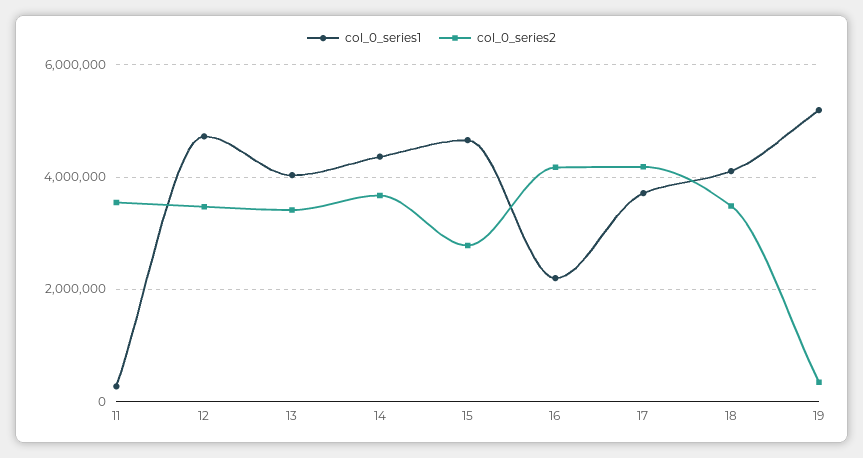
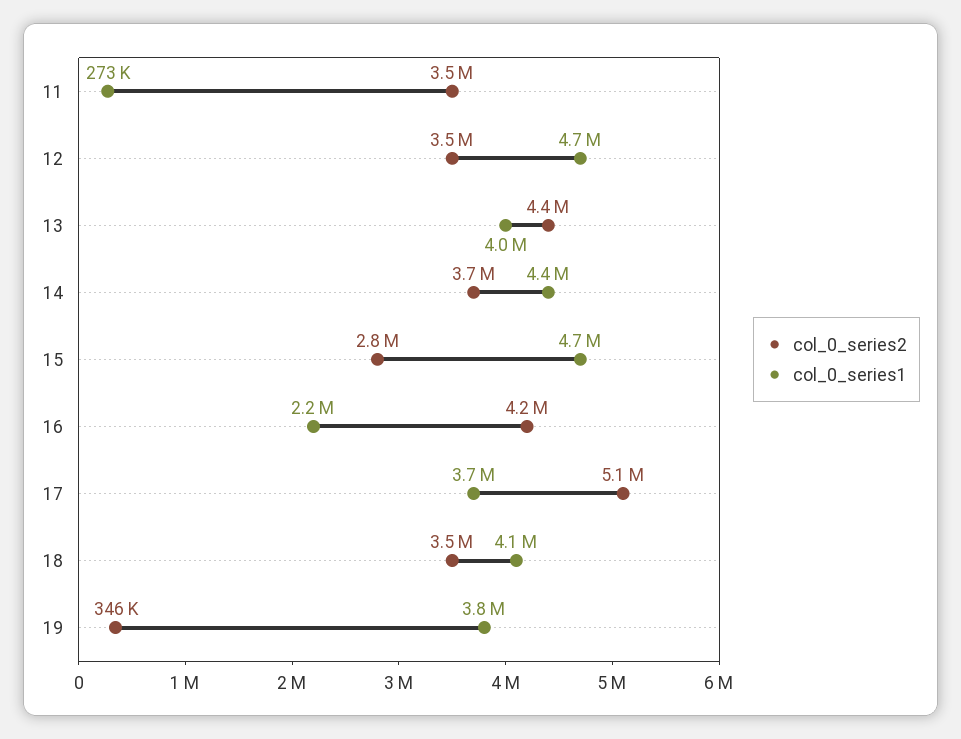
col_0_series2, 13: 3400000 -> 4400000
col_0_series2, 17: 4200000 -> 5100000
col_0_series1, 19: 5200000 -> 3800000

